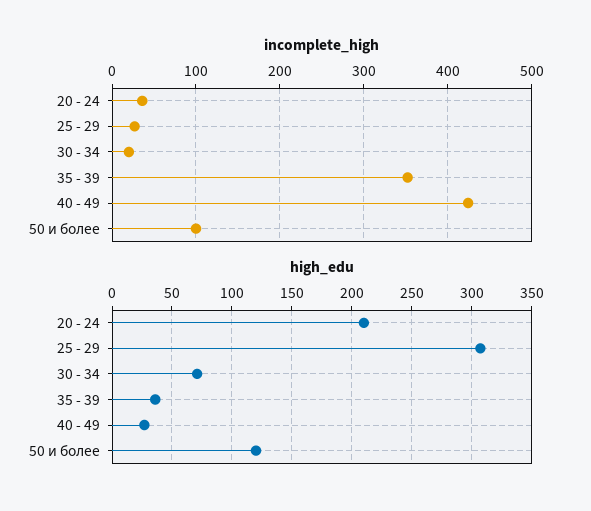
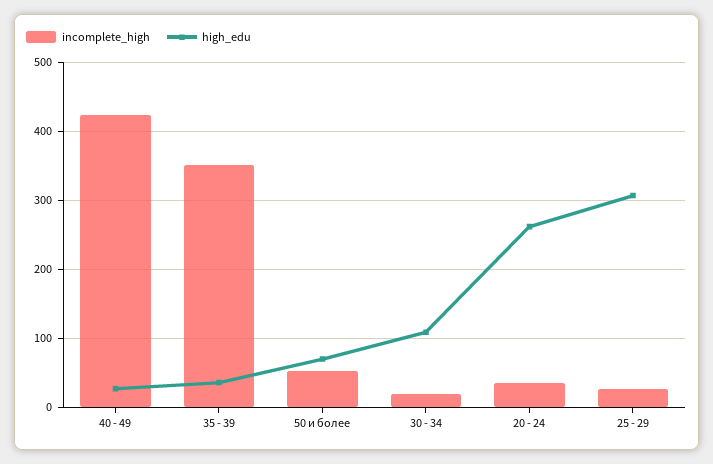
incomplete_high, 50 и более: 100 -> 50
high_edu, 20 - 24: 210 -> 260
high_edu, 30 - 34: 70 -> 110
high_edu, 50 и более: 120 -> 70

